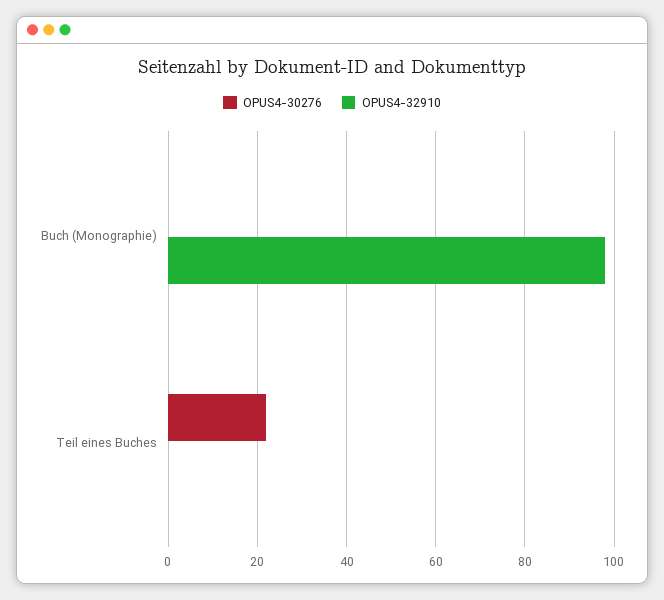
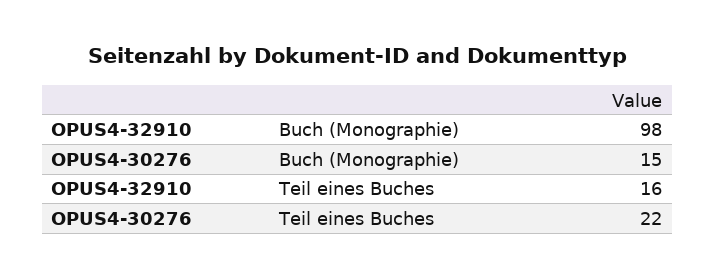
OPUS4-30276, Buch (Monographie): 0 -> 15
OPUS4-32910, Teil eines Buches: 0 -> 16

